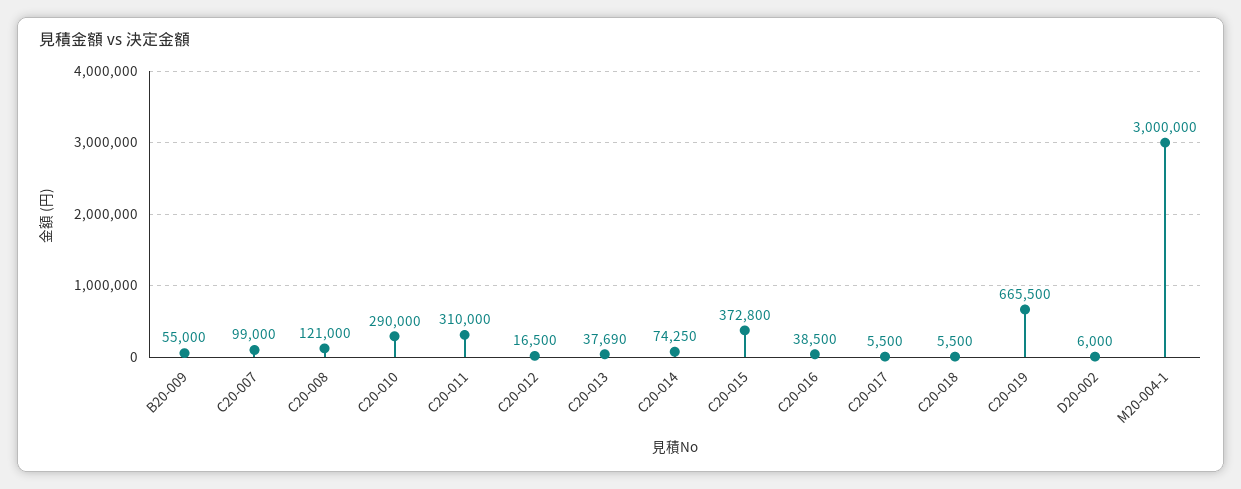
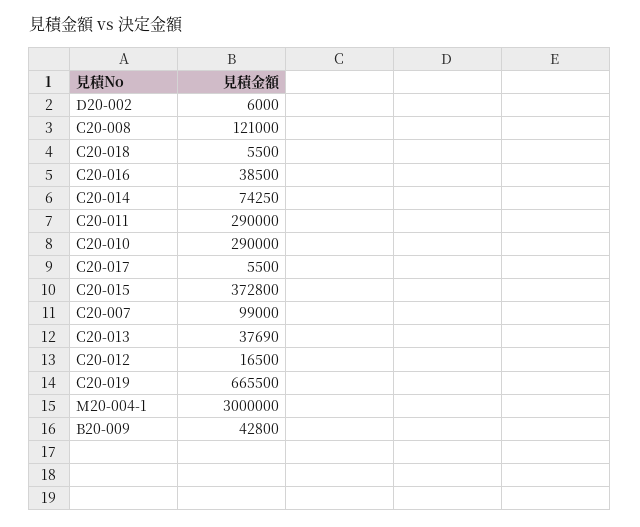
B20-009: 55000 -> 42800
C20-011: 310000 -> 290000

